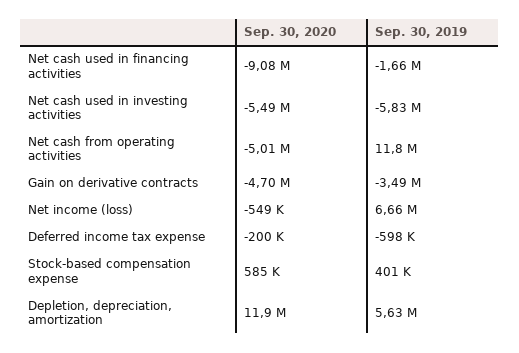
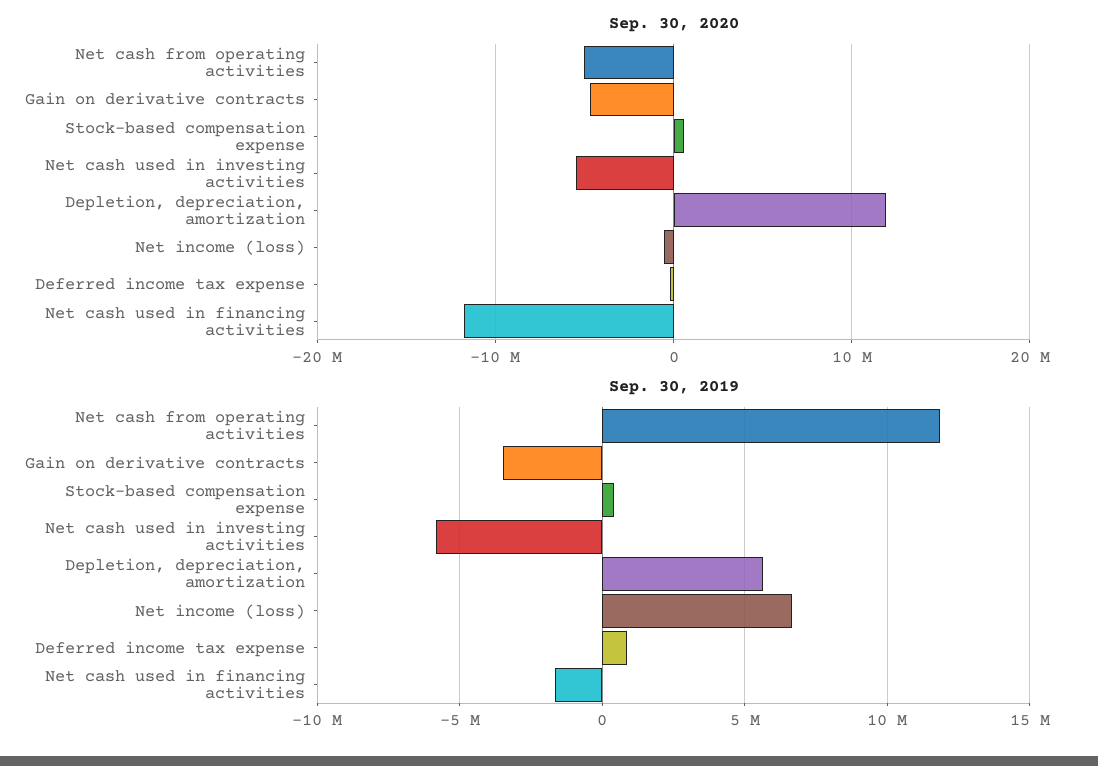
Sep. 30, 2020, Net cash used in financing activities: -9080000 -> -12000000
Sep. 30, 2019, Deferred income tax expense: -598000 -> 1000000

